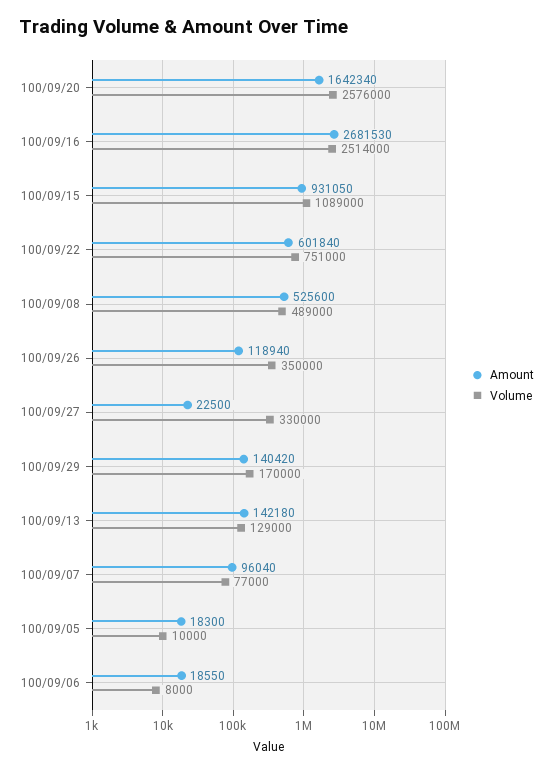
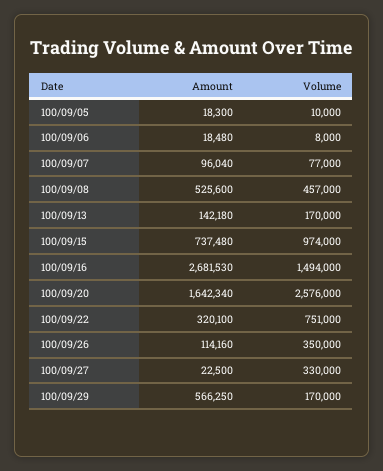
Volume, 100/09/16: 2514000 -> 1494000
Amount, 100/09/15: 931050 -> 737480
Volume, 100/09/15: 1089000 -> 974000
Amount, 100/09/22: 601840 -> 320100
Volume, 100/09/08: 489000 -> 457000
Amount, 100/09/26: 118940 -> 114160
Amount, 100/09/29: 140420 -> 566250
Volume, 100/09/13: 129000 -> 170000
Amount, 100/09/06: 18550 -> 18480

